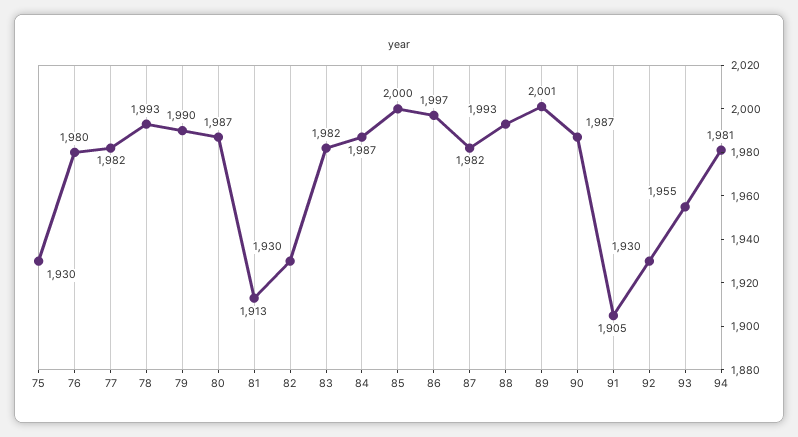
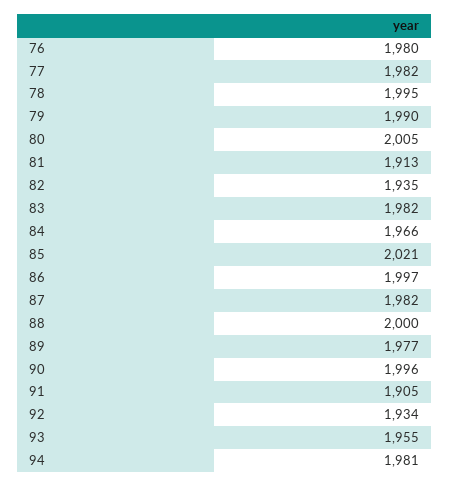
75: 1930 -> none
78: 1993 -> 1995
80: 1987 -> 2005
82: 1930 -> 1935
84: 1987 -> 1966
85: 2000 -> 2021
88: 1993 -> 2000
89: 2001 -> 1977
90: 1987 -> 1996
92: 1930 -> 1934

